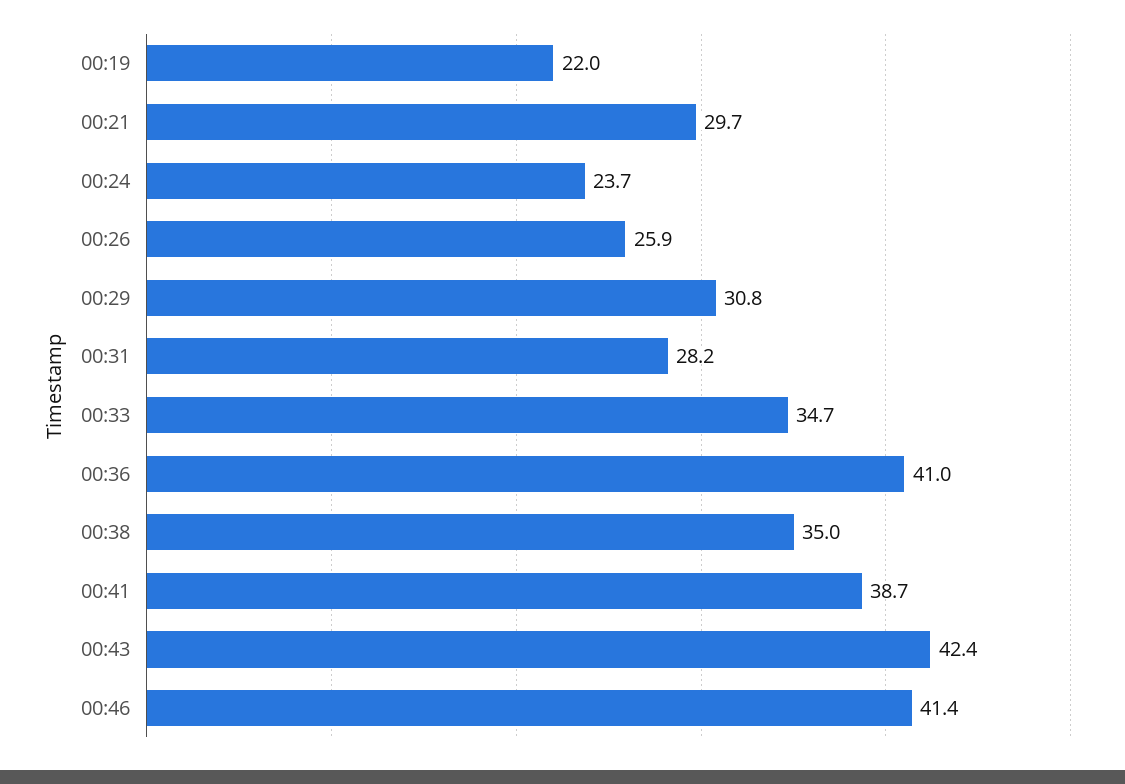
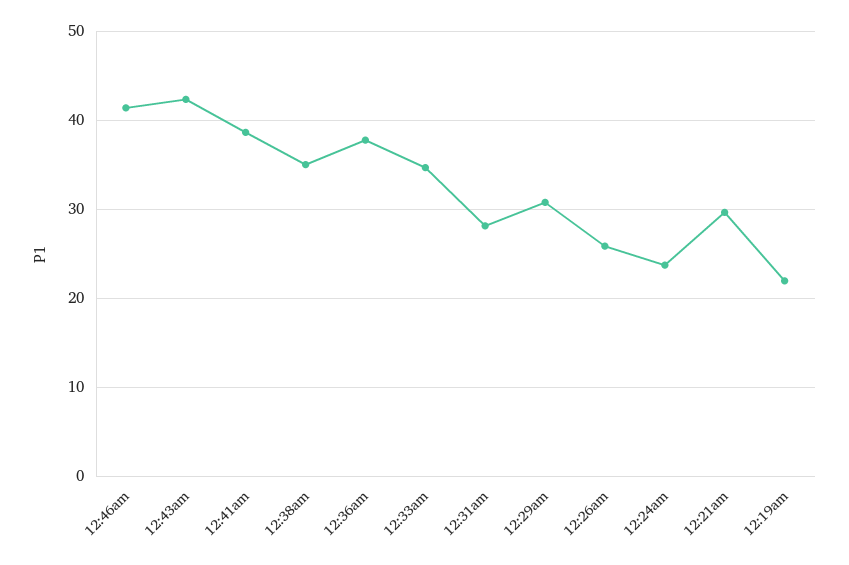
00:36: 41 -> 38

